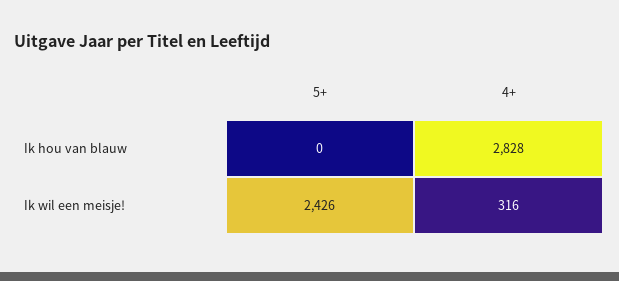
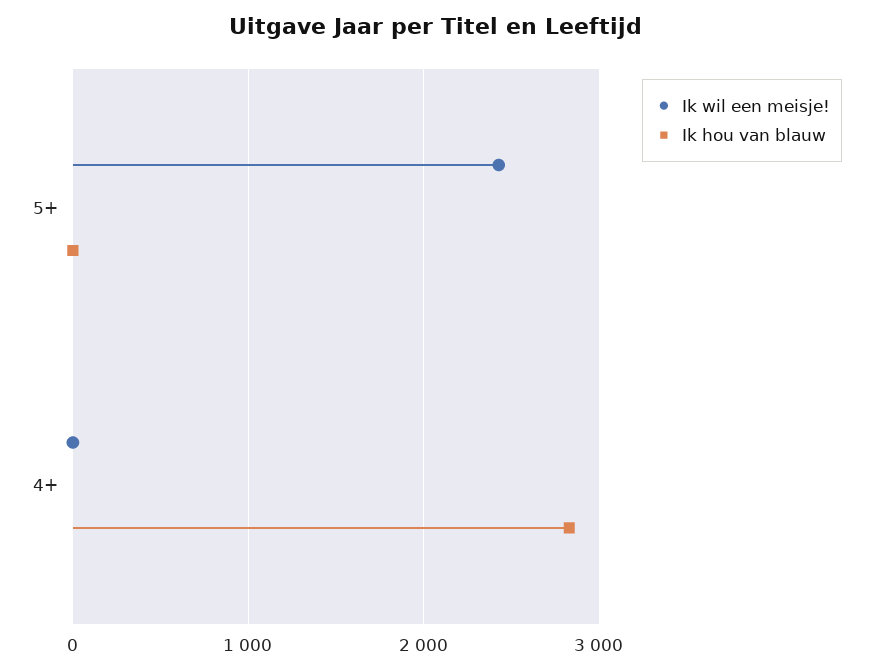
Ik wil een meisje!, 4+: 316 -> 0

